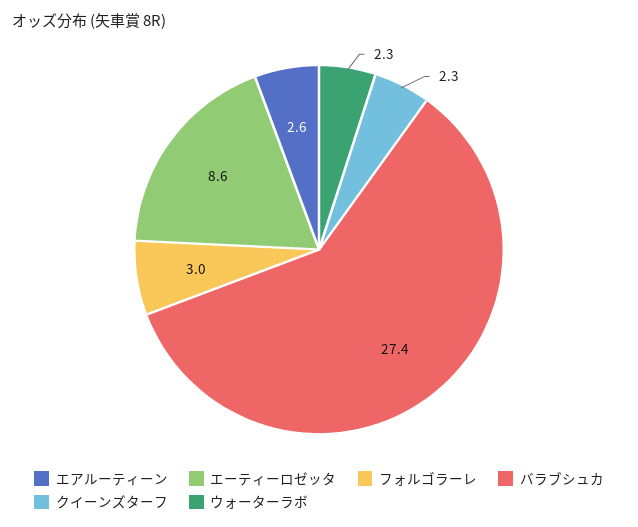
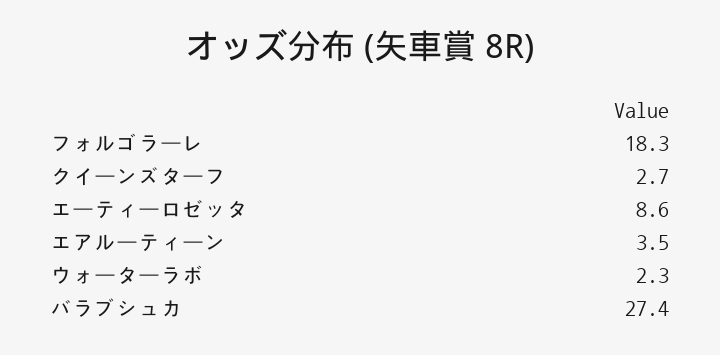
エアルーティーン: 2.6 -> 3.5
フォルゴラーレ: 3 -> 18.3
クイーンズターフ: 2.3 -> 2.7

